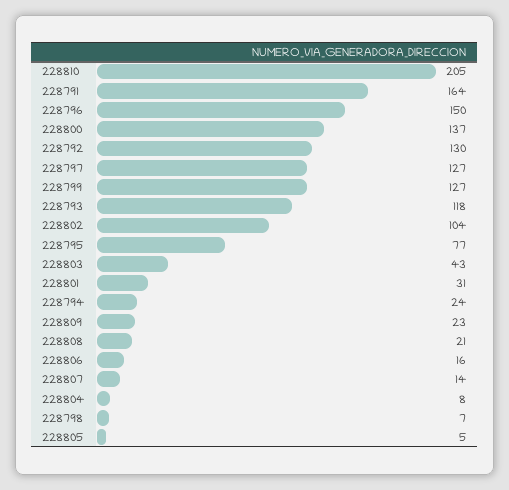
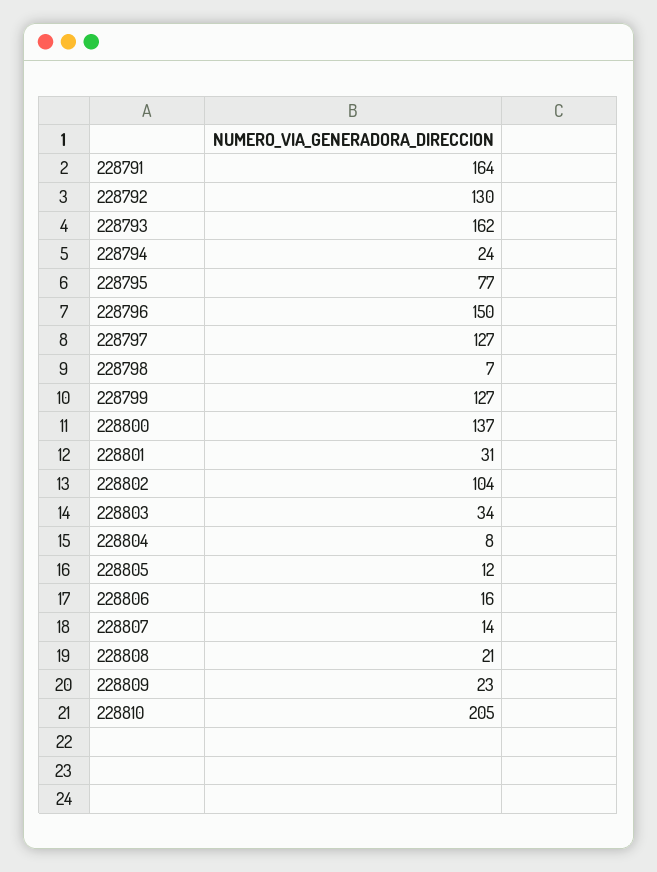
228793: 118 -> 162
228803: 43 -> 34
228805: 5 -> 12

